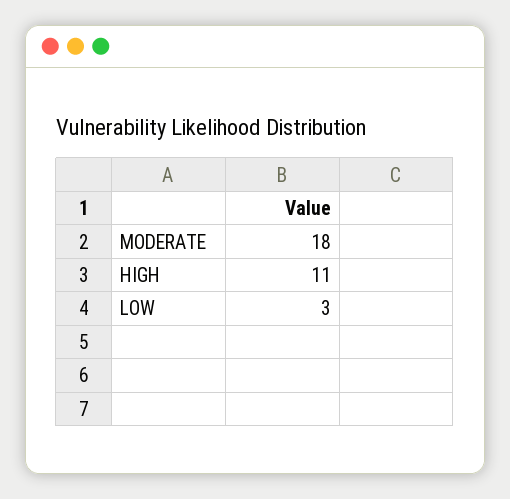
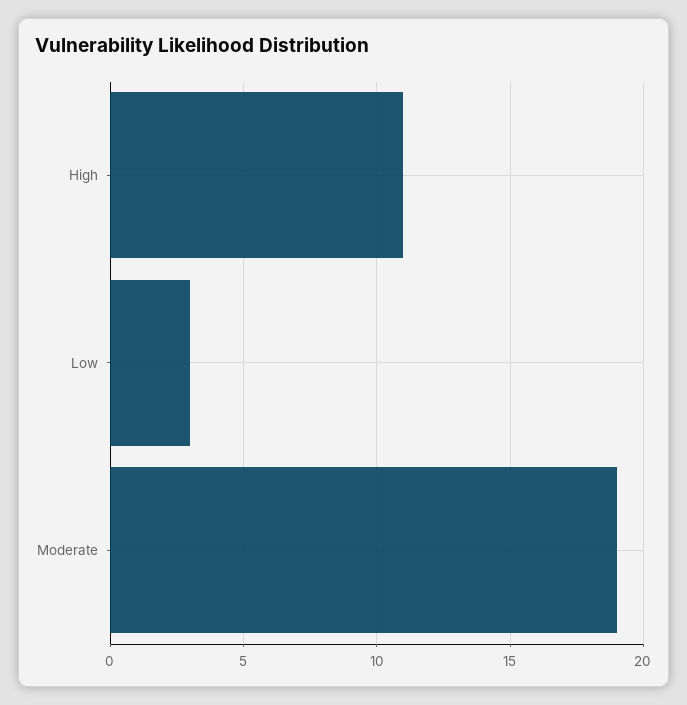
MODERATE: 18 -> 19

